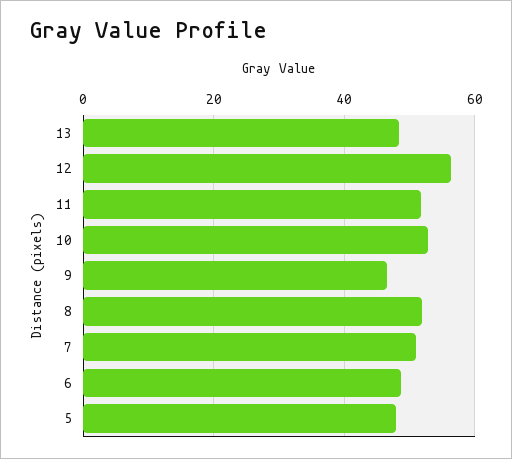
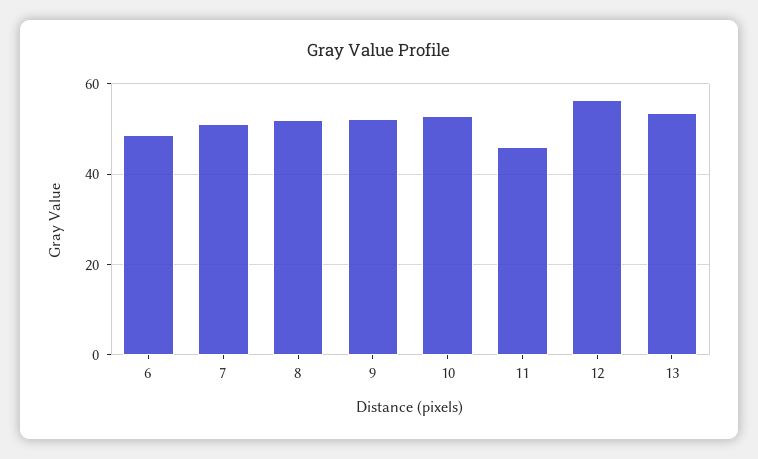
13: 48 -> 54
11: 52 -> 46
9: 46 -> 52
5: 48 -> none

